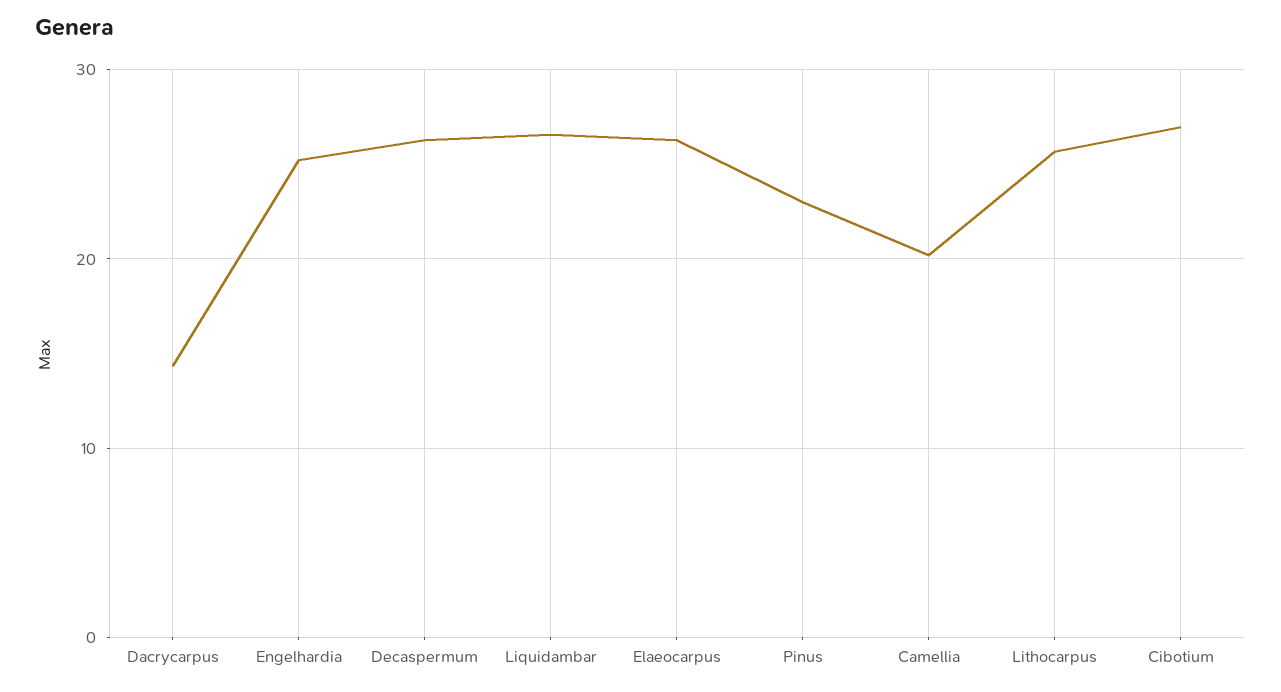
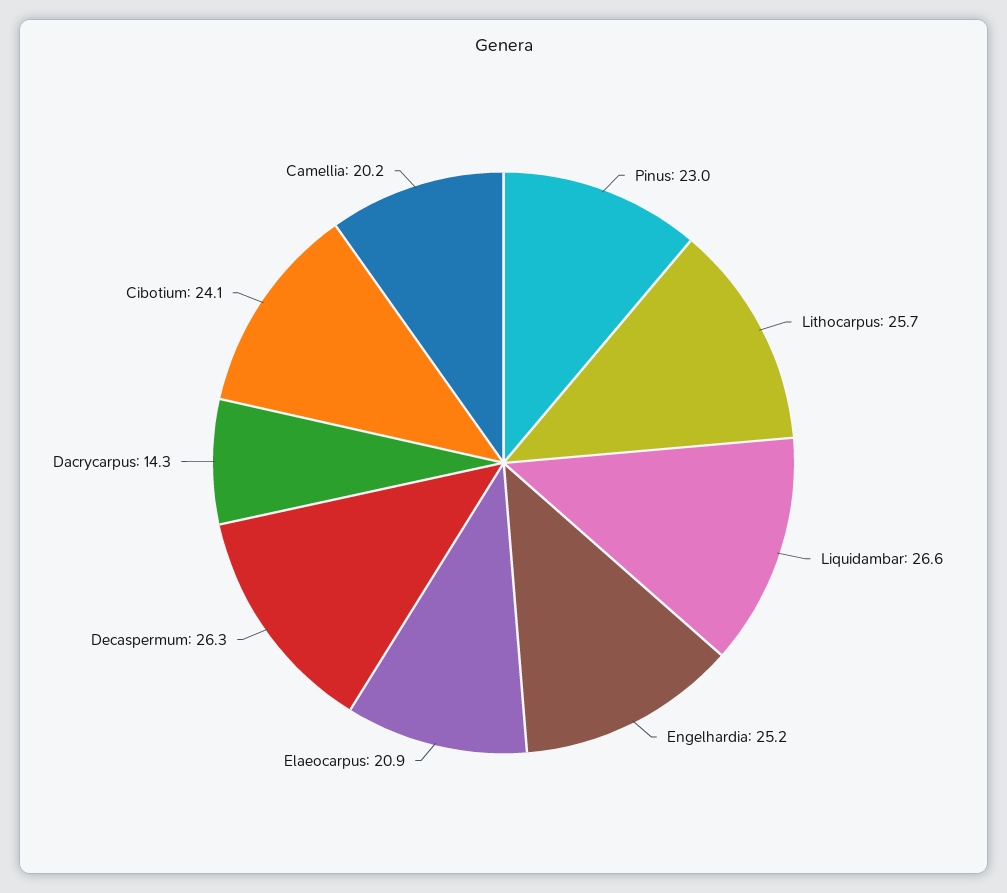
Elaeocarpus: 26 -> 20.9
Cibotium: 27 -> 24.1

